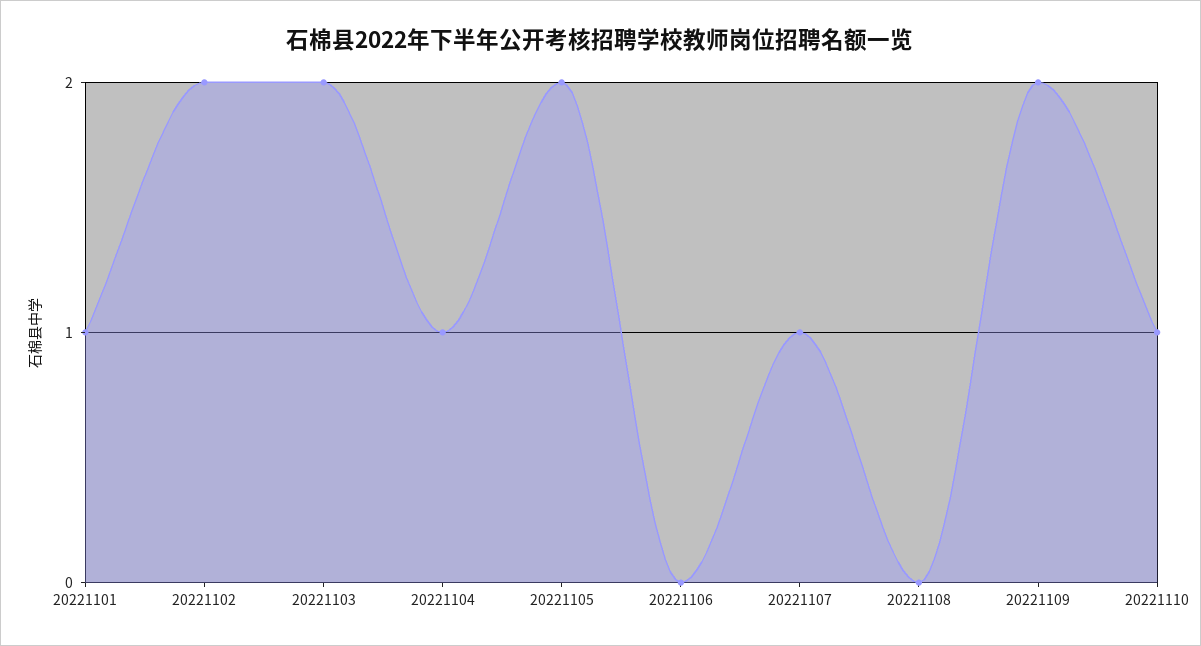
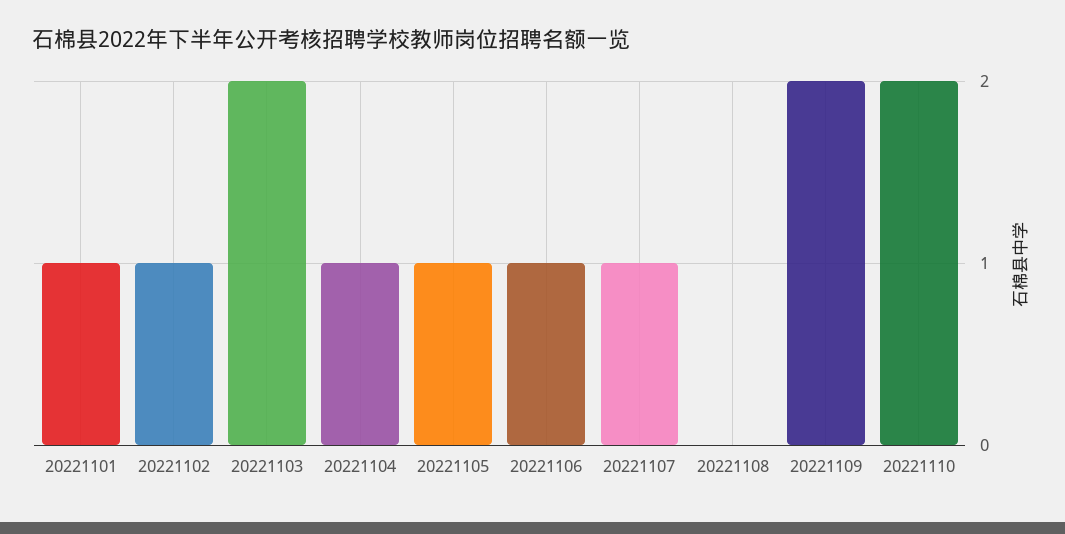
20221102: 2 -> 1
20221105: 2 -> 1
20221106: 0 -> 1
20221110: 1 -> 2

